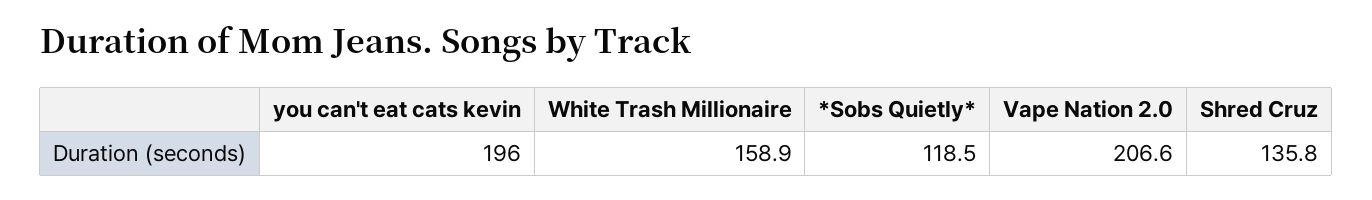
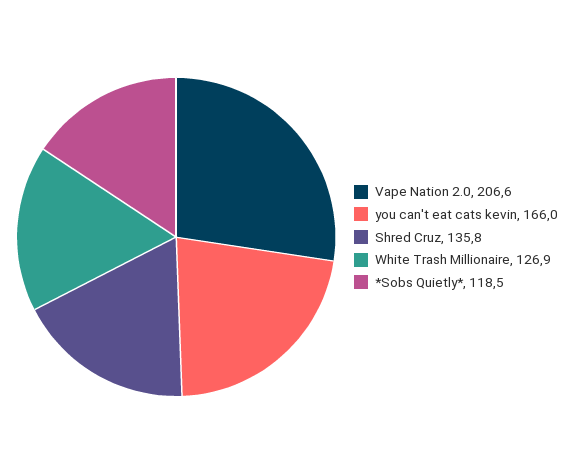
you can't eat cats kevin: 196 -> 166
White Trash Millionaire: 158.9 -> 126.9

